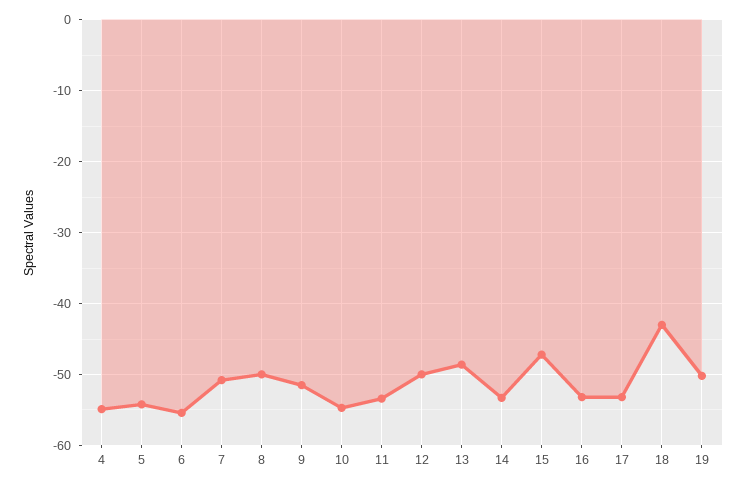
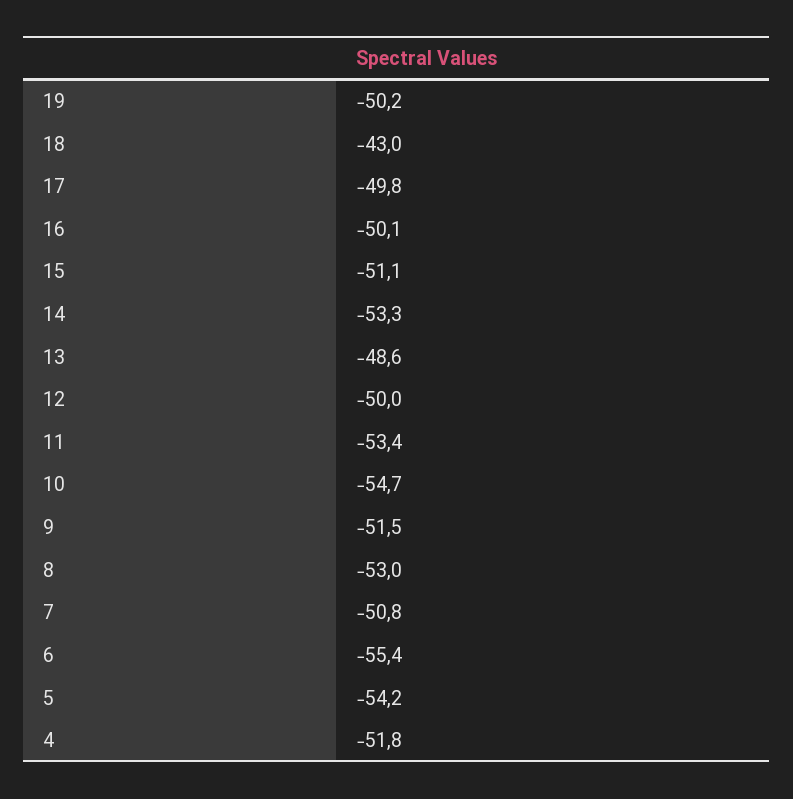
4: -55 -> -51.8
8: -50 -> -53
15: -47 -> -51.1
16: -53 -> -50.1
17: -53 -> -49.8

